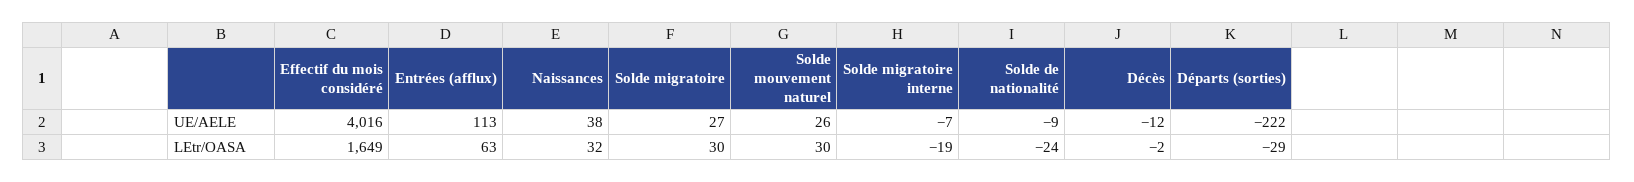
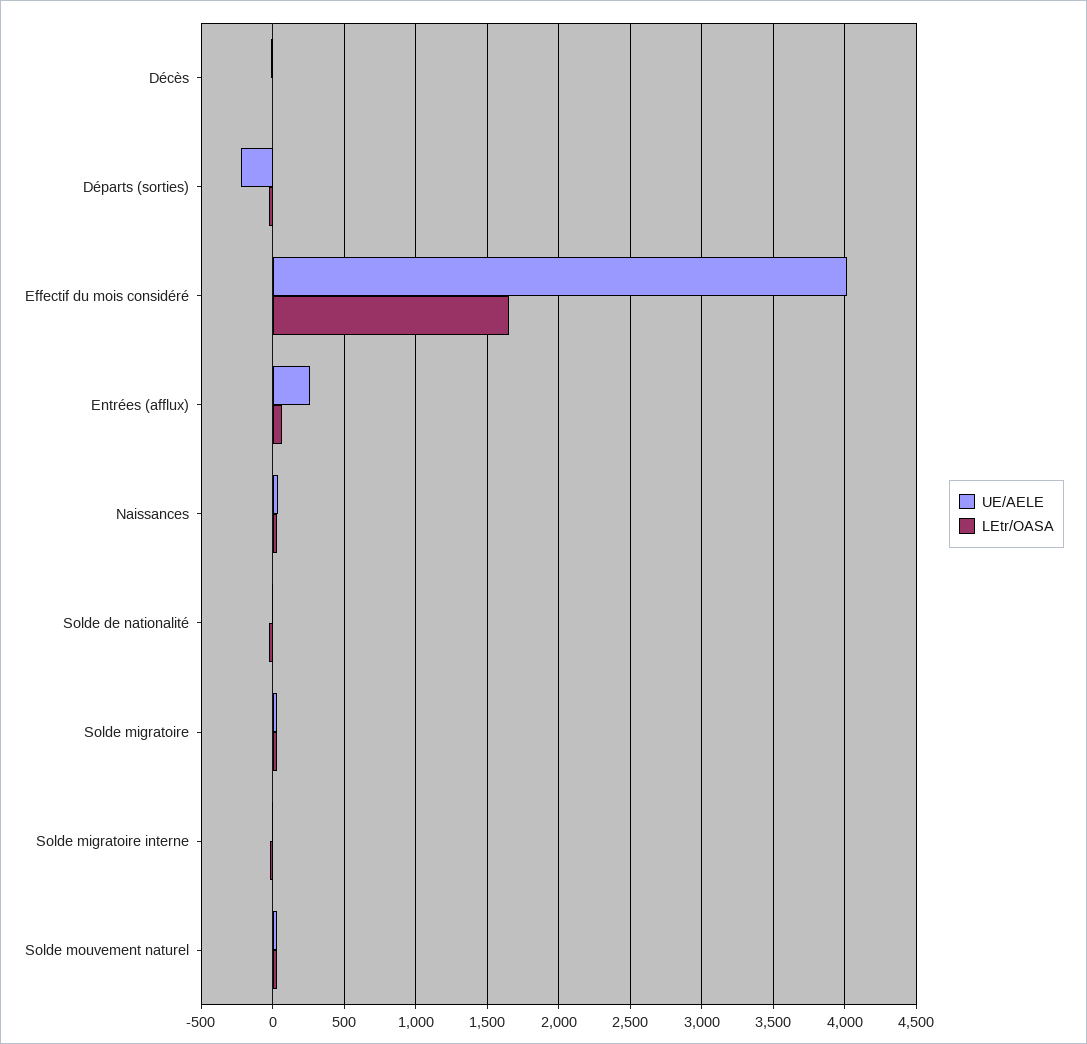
UE/AELE, Entrées (afflux): 113 -> 250

